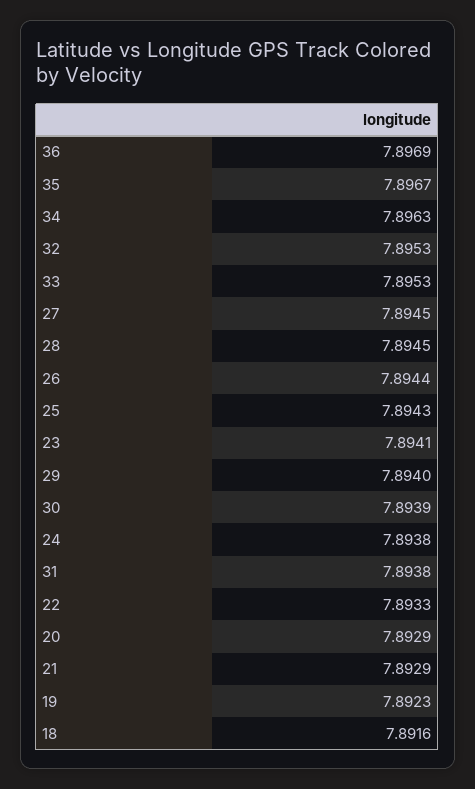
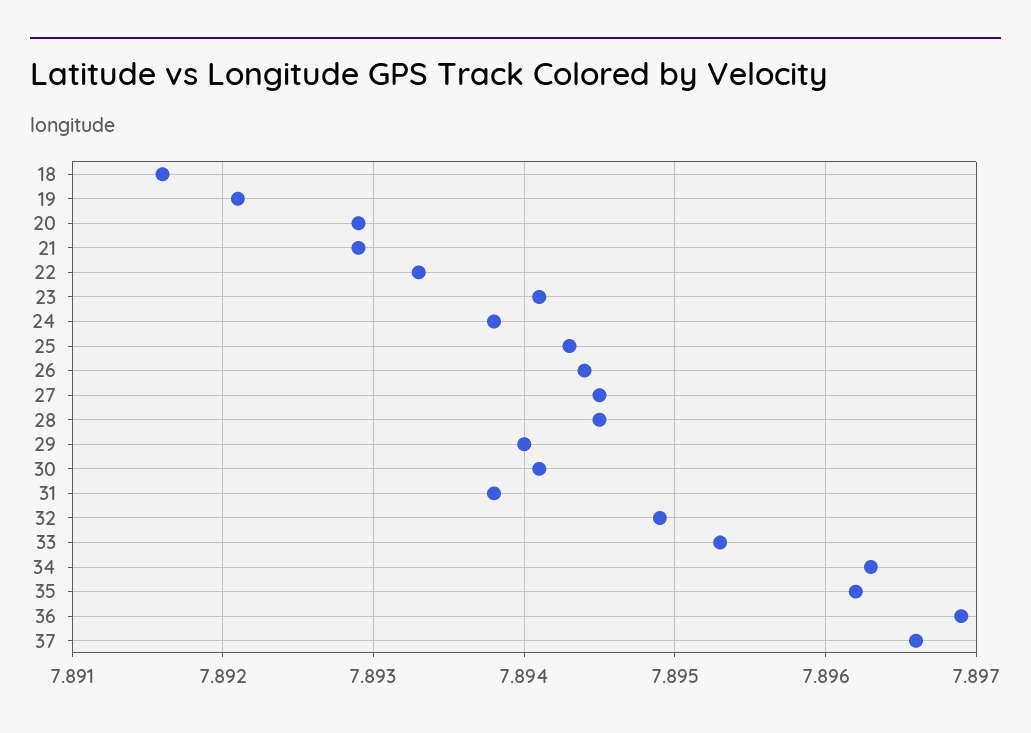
35: 7.8967 -> 7.8962
32: 7.8953 -> 7.8949
30: 7.8939 -> 7.8941
19: 7.8923 -> 7.8921
37: none -> 7.8966

